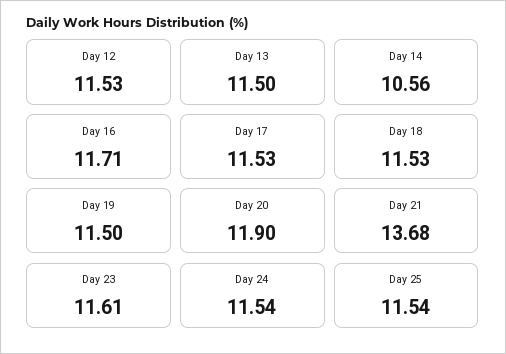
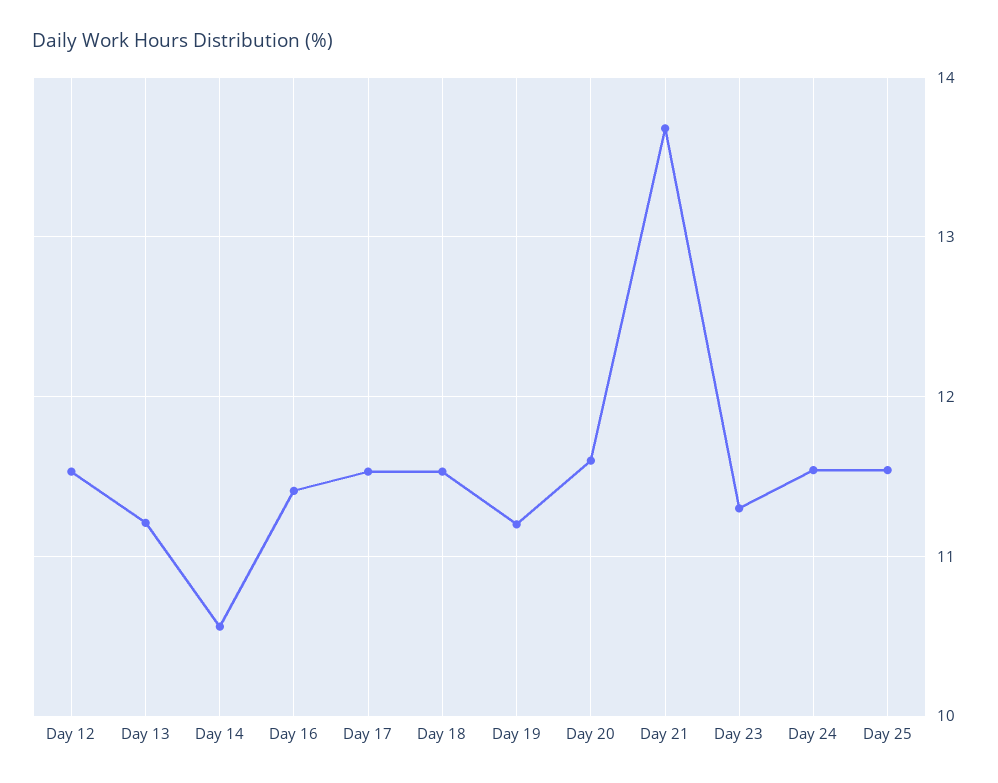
Day 13: 11.5 -> 11.2
Day 16: 11.71 -> 11.4
Day 19: 11.5 -> 11.2
Day 20: 11.9 -> 11.6
Day 23: 11.61 -> 11.3

